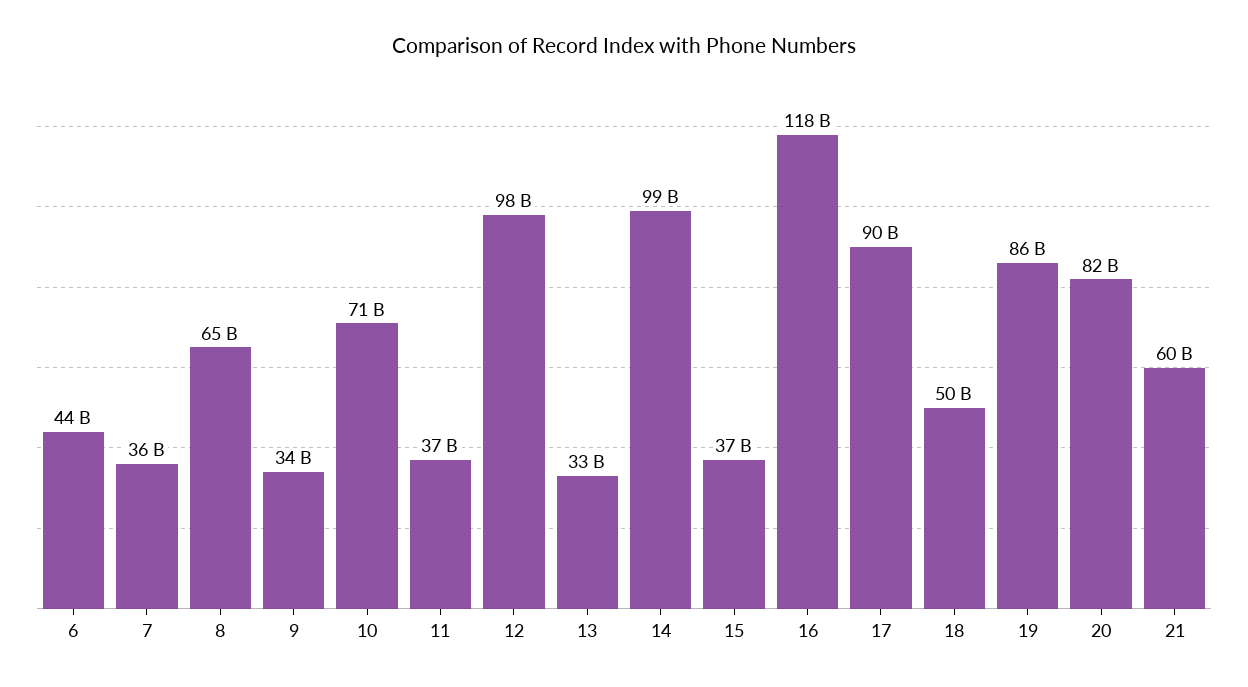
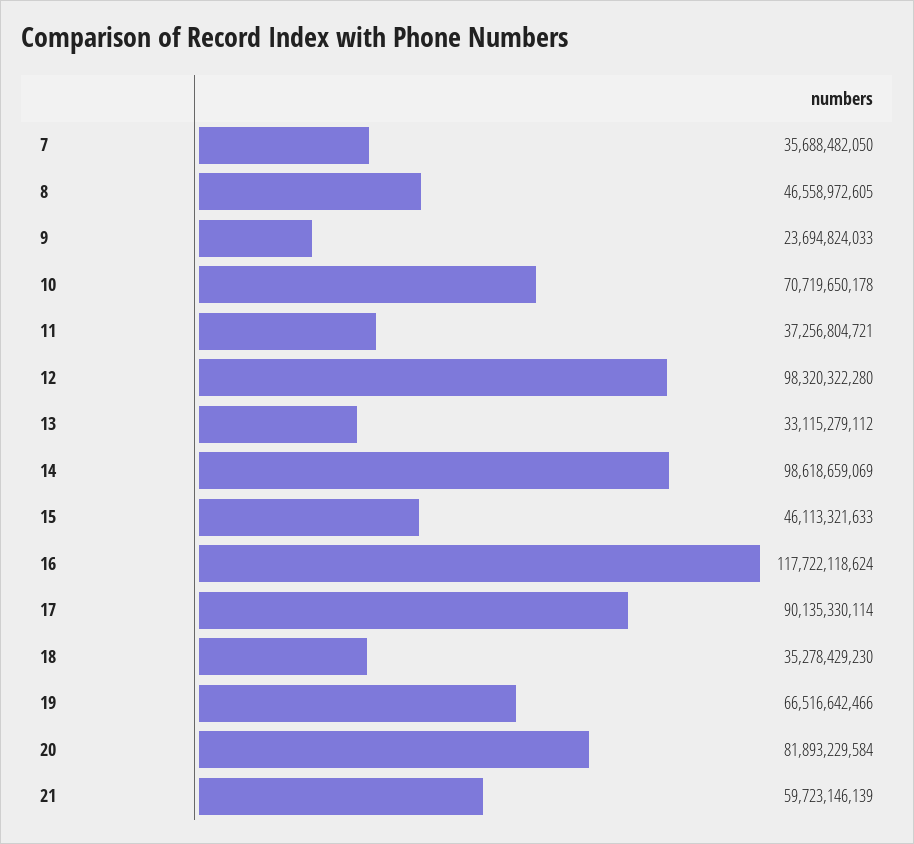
6: 44000000000 -> none
8: 65000000000 -> 46558972605
9: 34000000000 -> 23694824033
15: 37000000000 -> 46113321633
18: 50000000000 -> 35278429230
19: 86000000000 -> 66516642466

